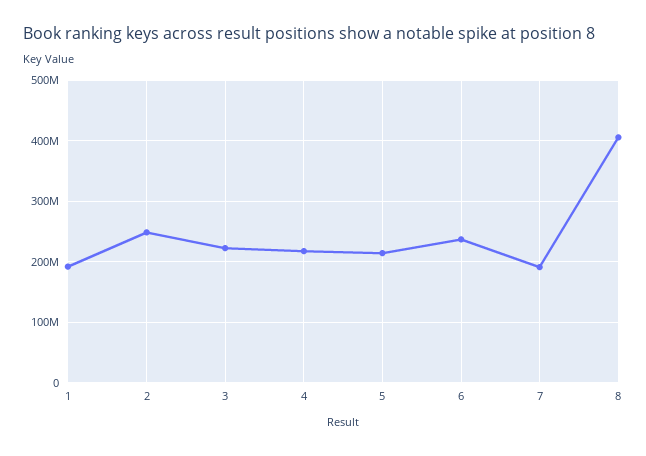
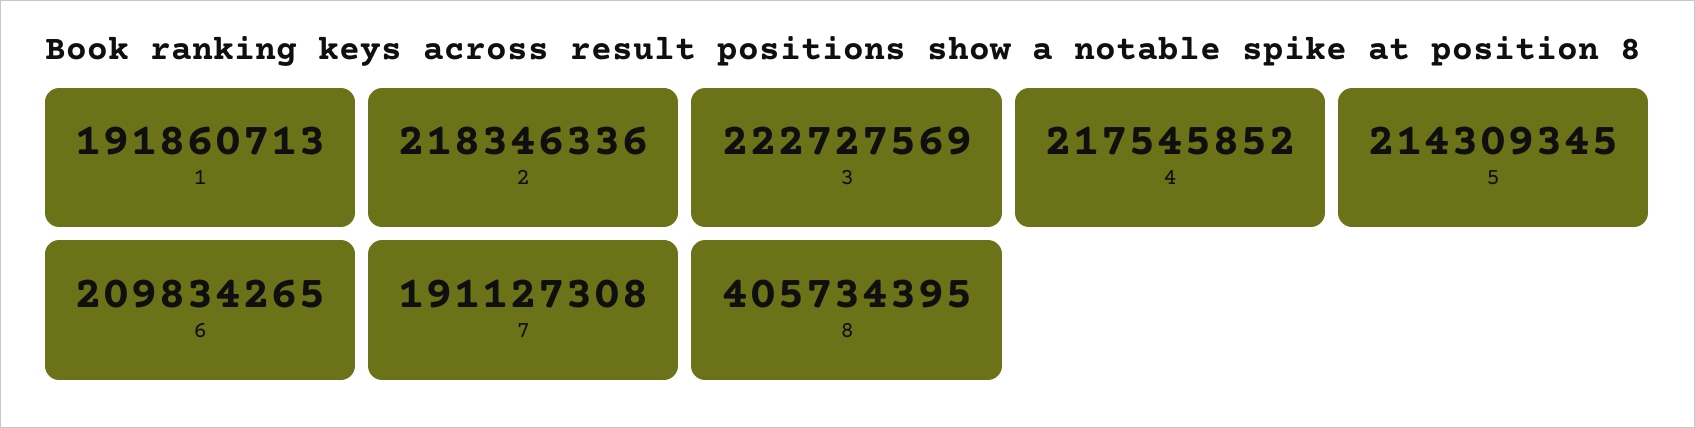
2: 250000000 -> 218346336
6: 240000000 -> 209834265

